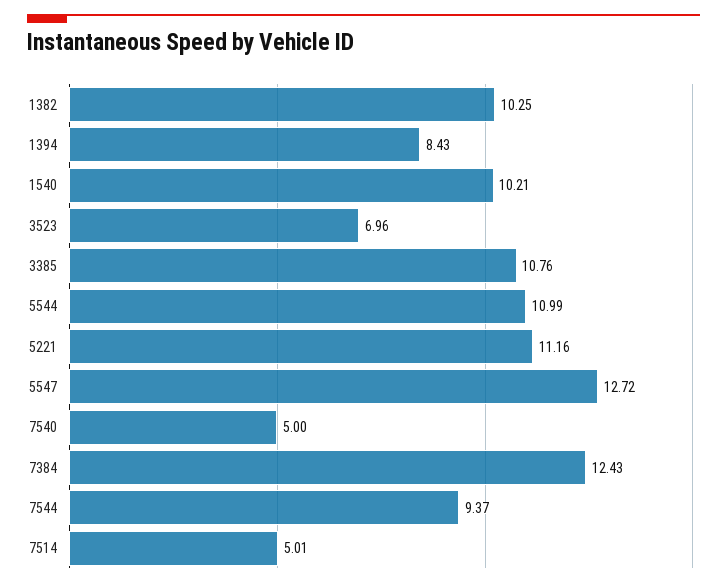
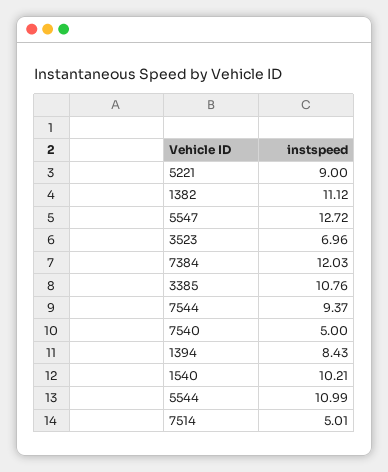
1382: 10.25 -> 11.12
5221: 11.16 -> 9
7384: 12.43 -> 12.03

